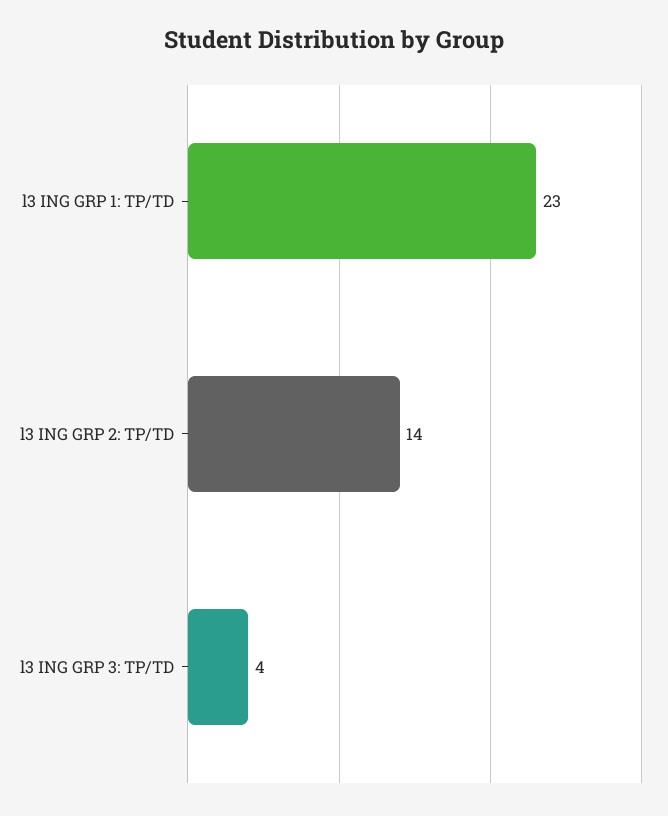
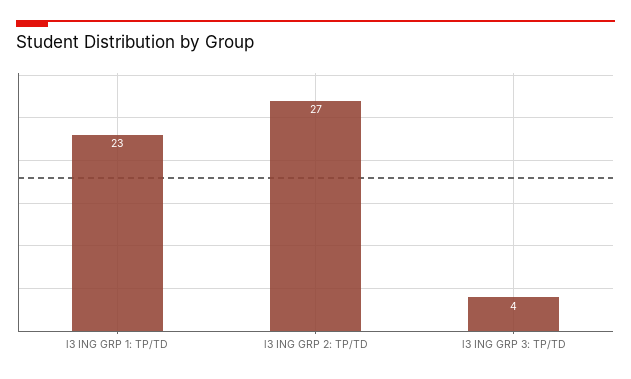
l3 ING GRP 2: TP/TD: 14 -> 27

